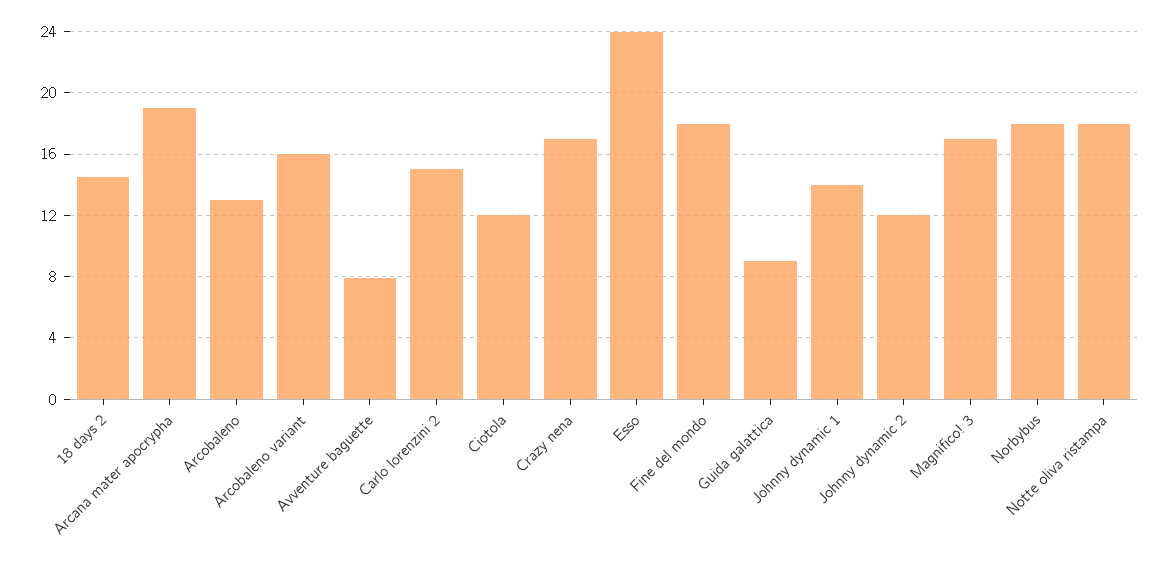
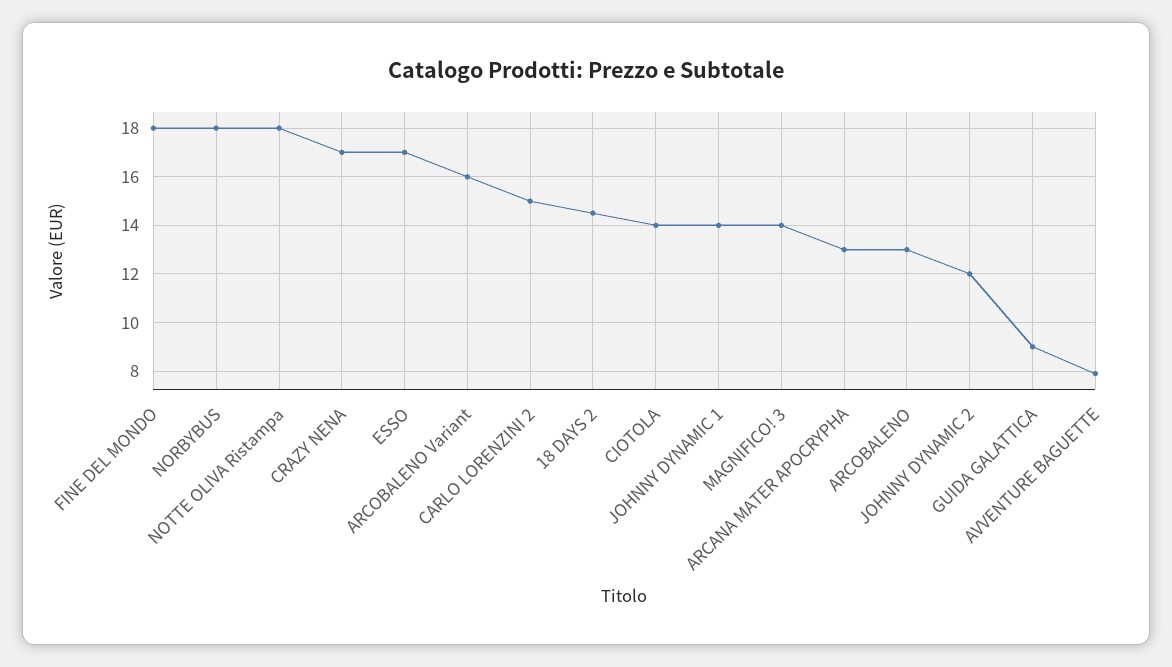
Arcana mater apocrypha: 19 -> 13
Ciotola: 12 -> 14
Esso: 24 -> 17
Magnifico! 3: 17 -> 14

